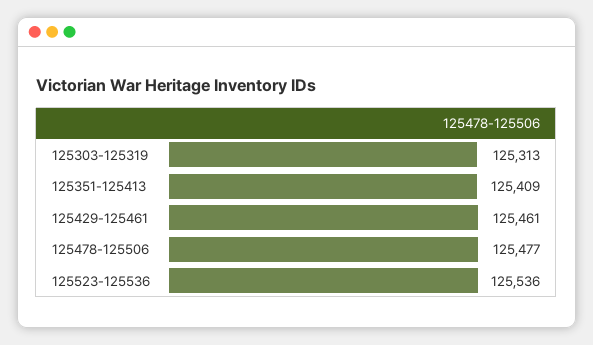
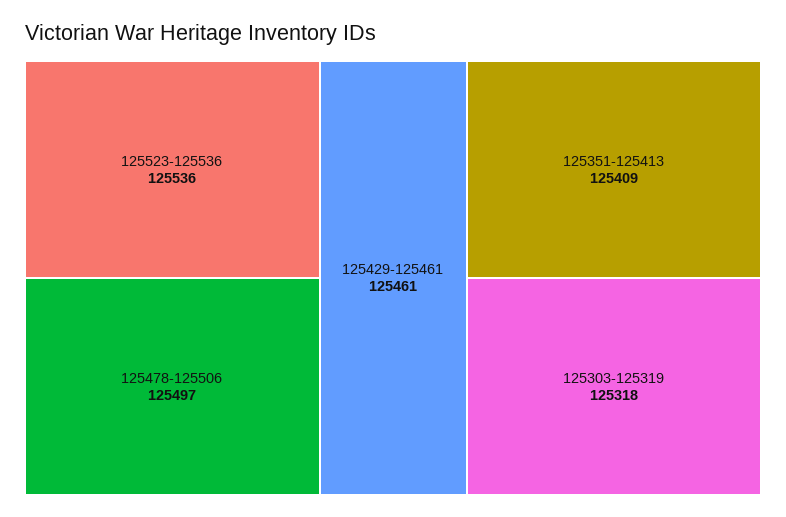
125303-125319: 125313 -> 125318
125478-125506: 125477 -> 125497

